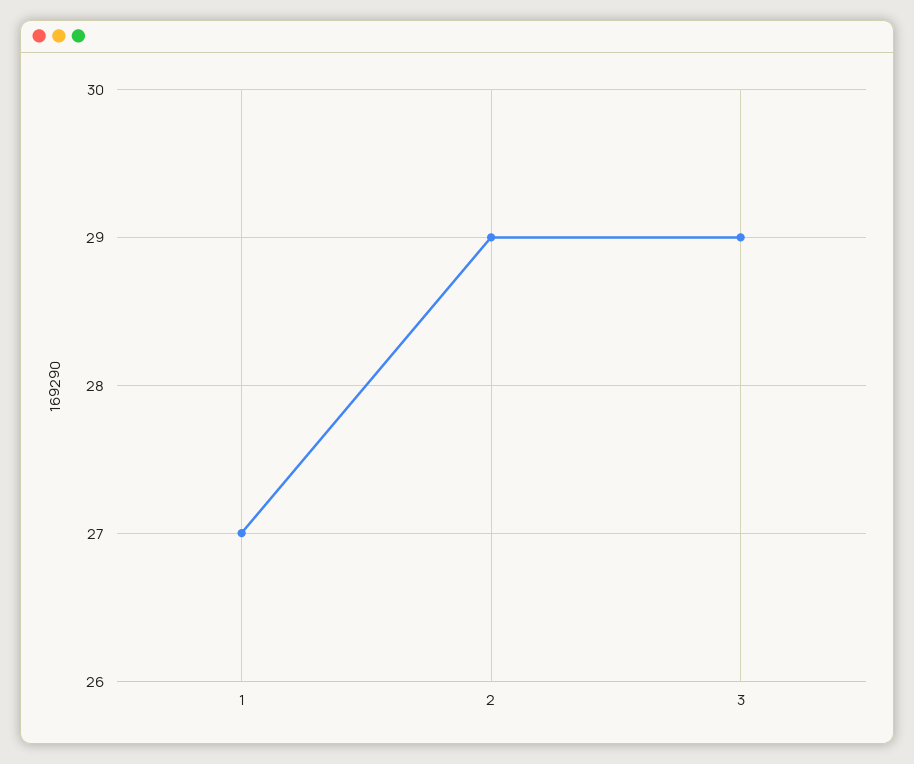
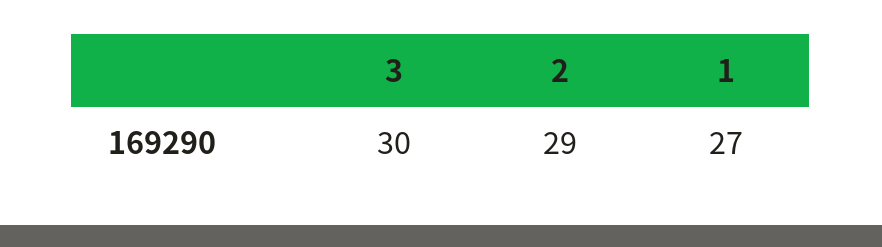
3: 29 -> 30

